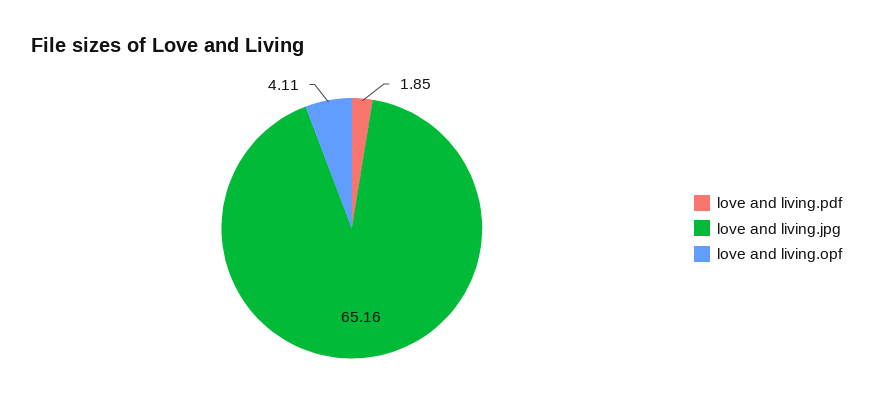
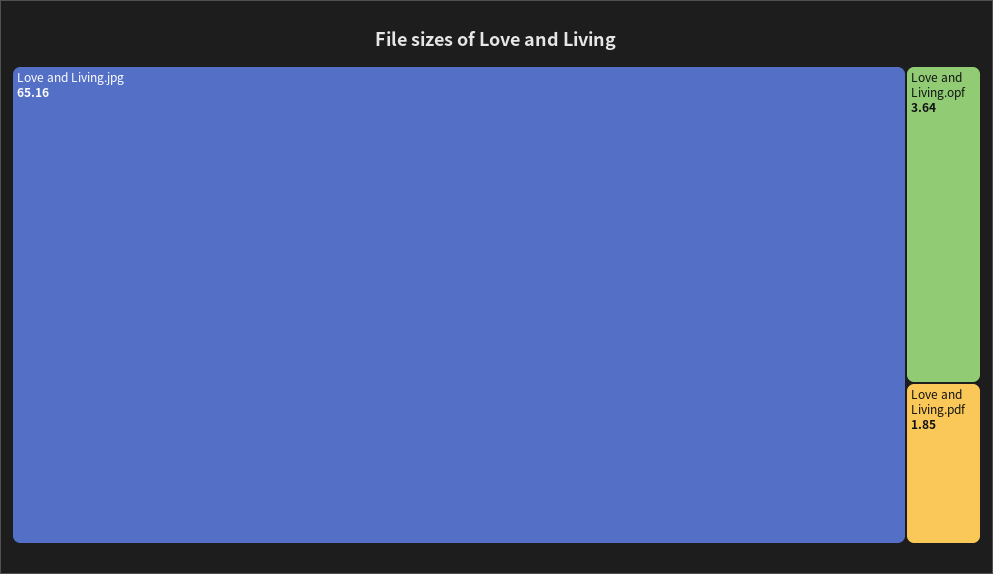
love and living.opf: 4.11 -> 3.64

